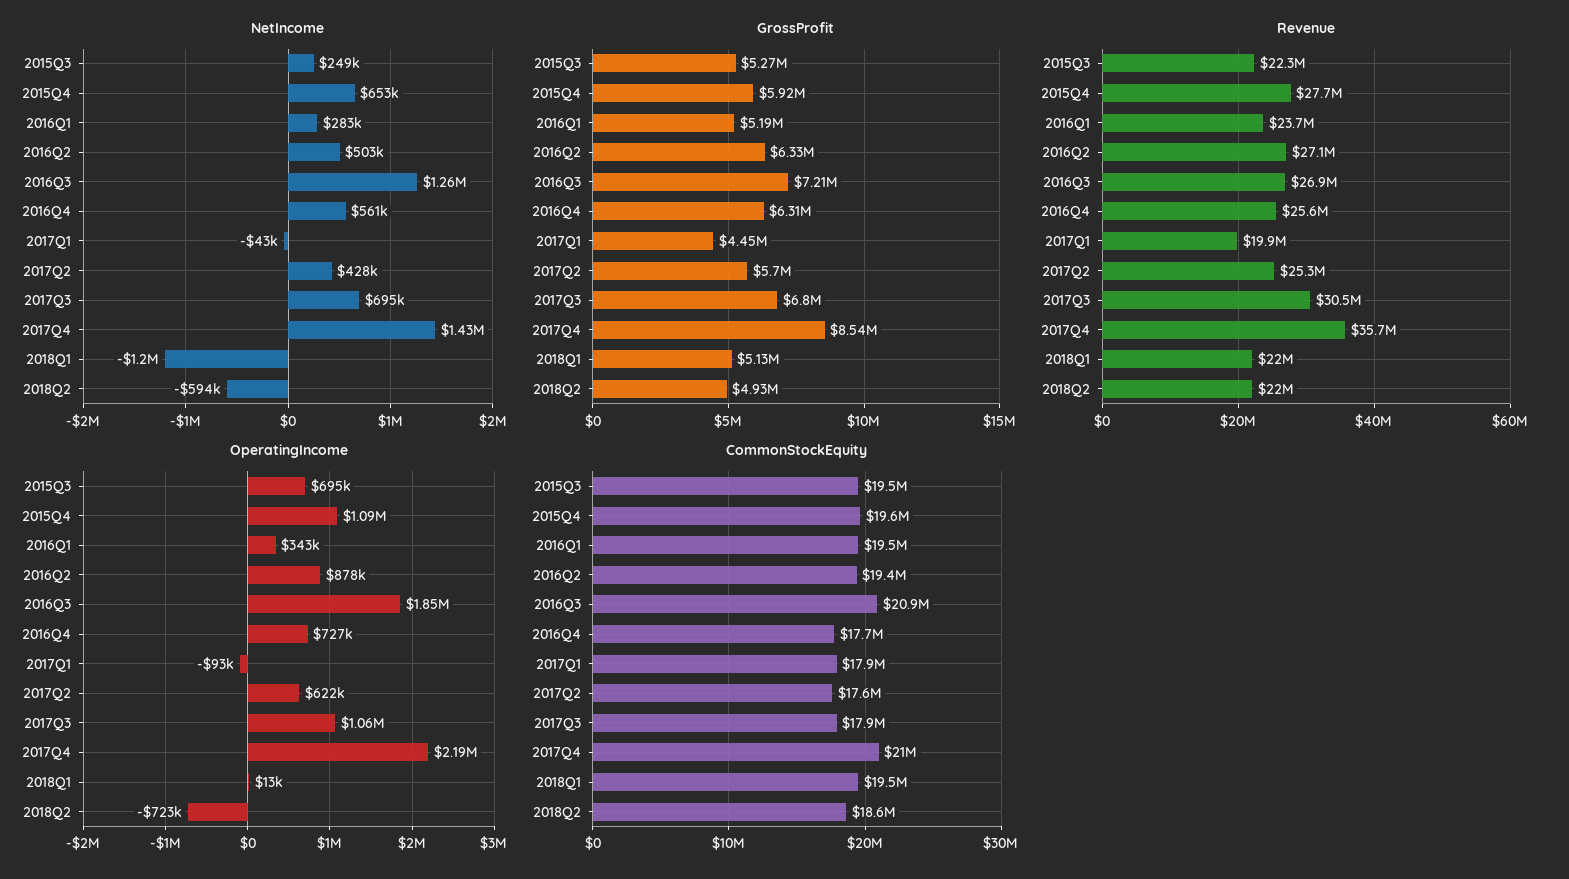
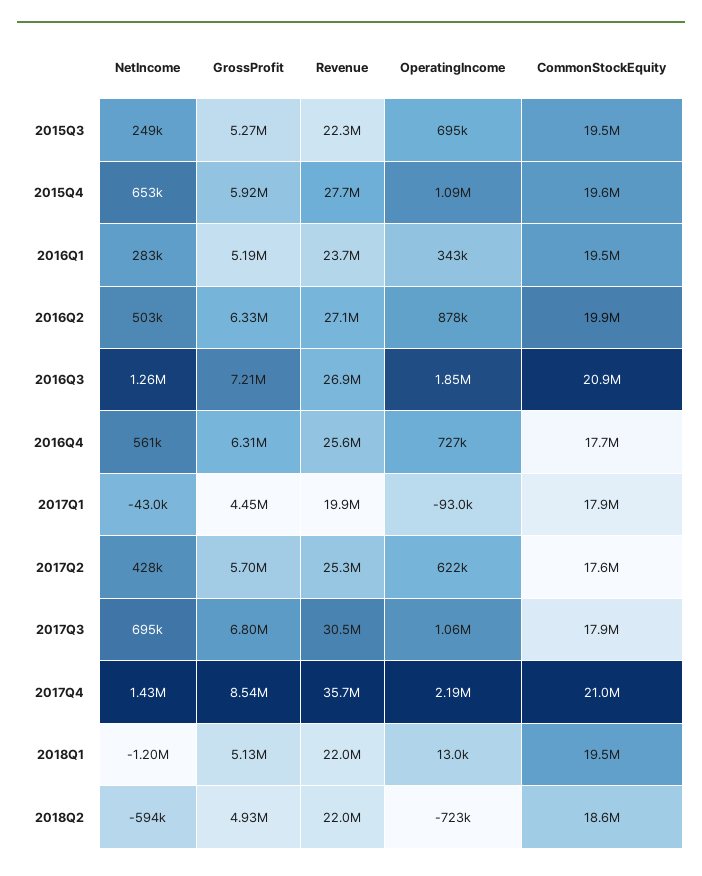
CommonStockEquity, 2016Q2: 19400000 -> 19900000

